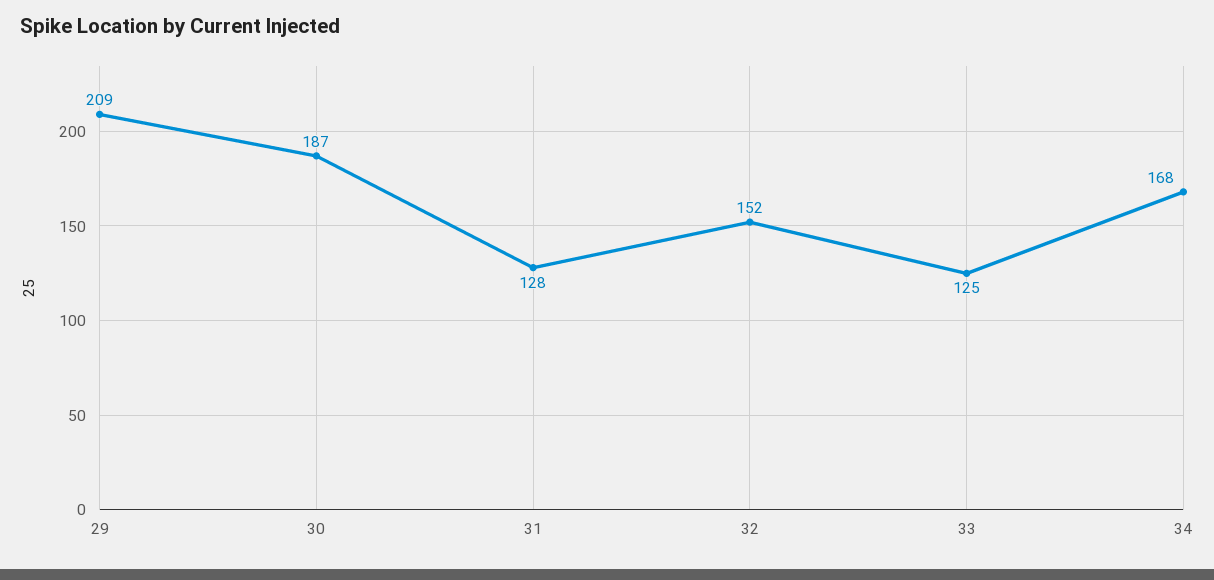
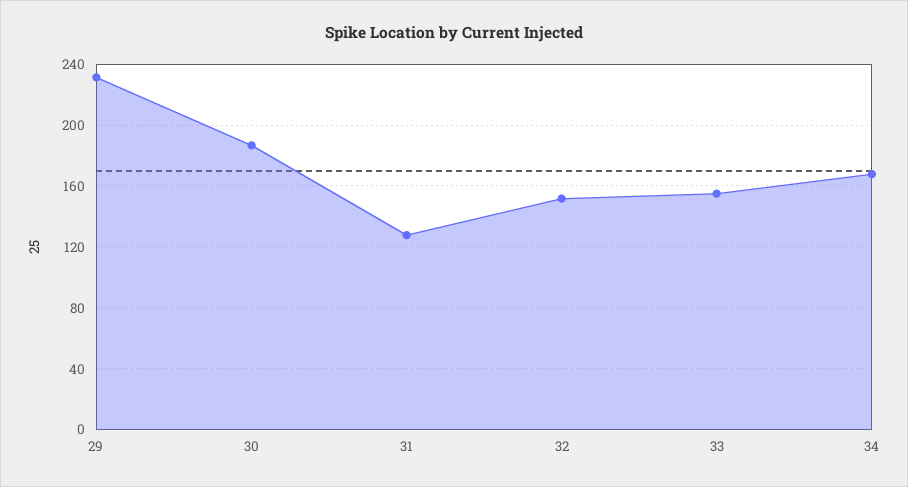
29: 209 -> 230
33: 125 -> 155

